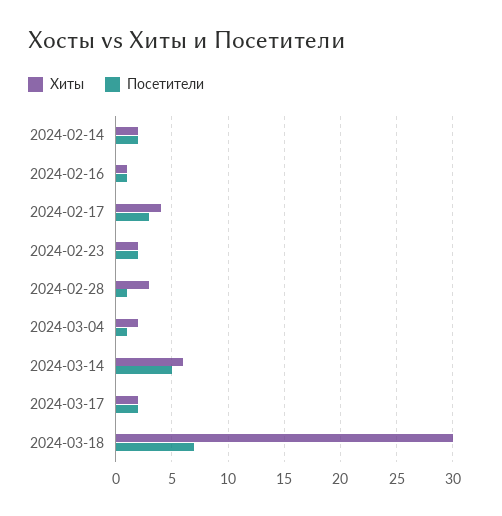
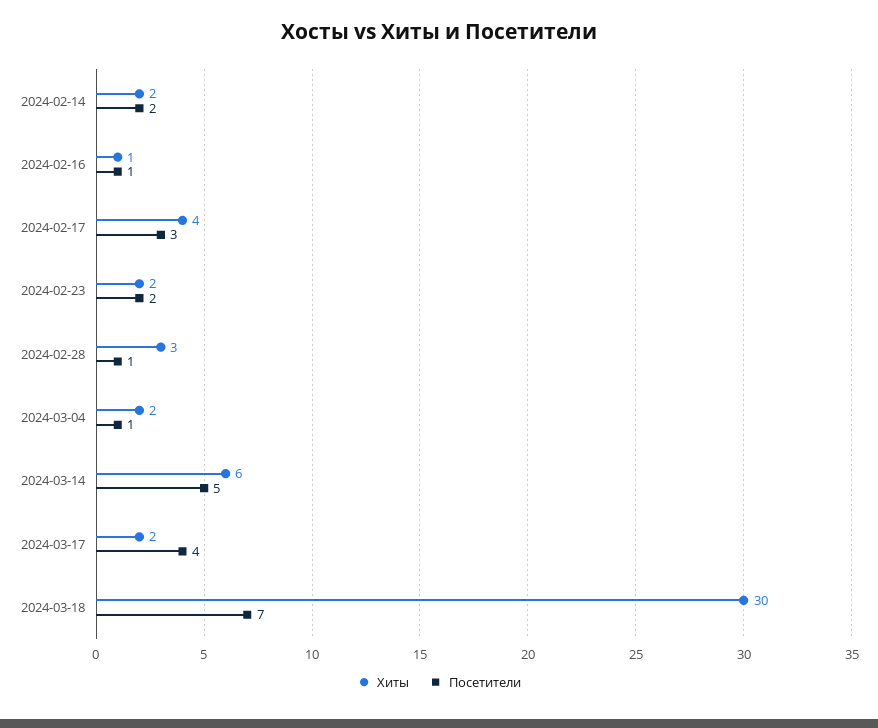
Посетители, 2024-03-17: 2 -> 4

